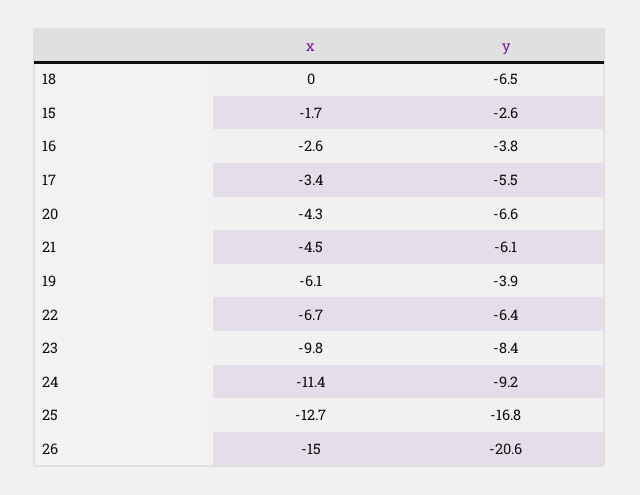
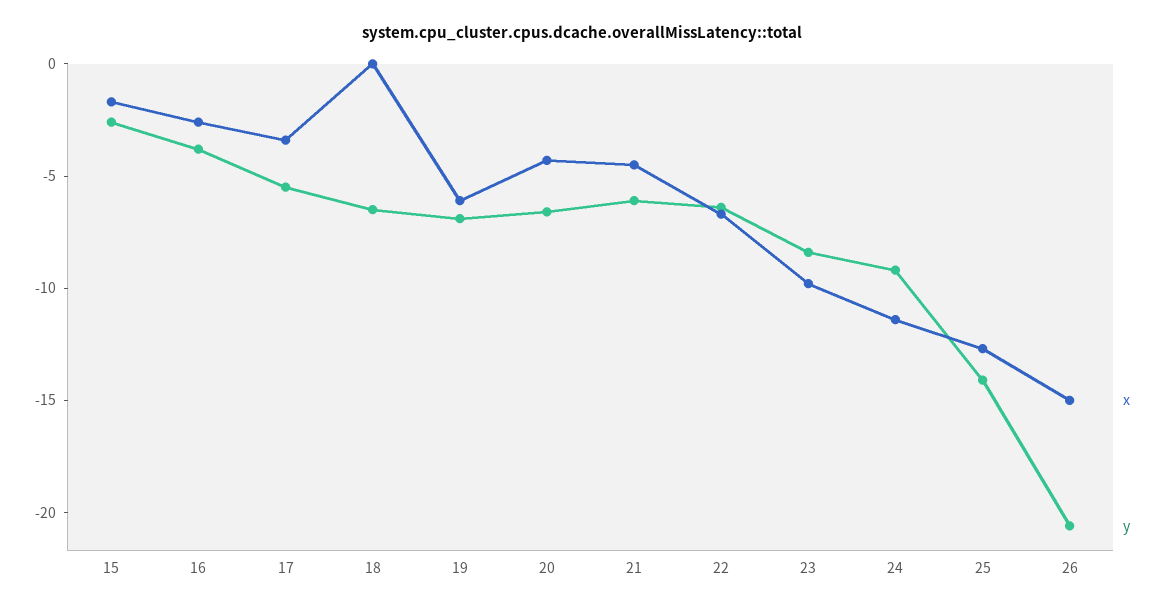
y, 19: -3.9 -> -7
y, 25: -16.8 -> -14

